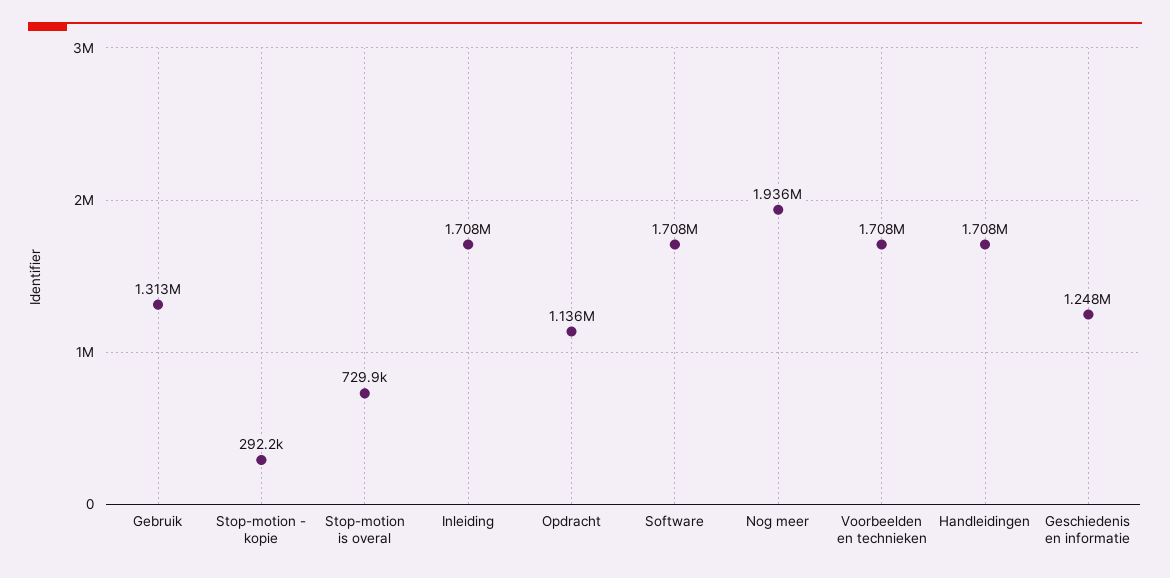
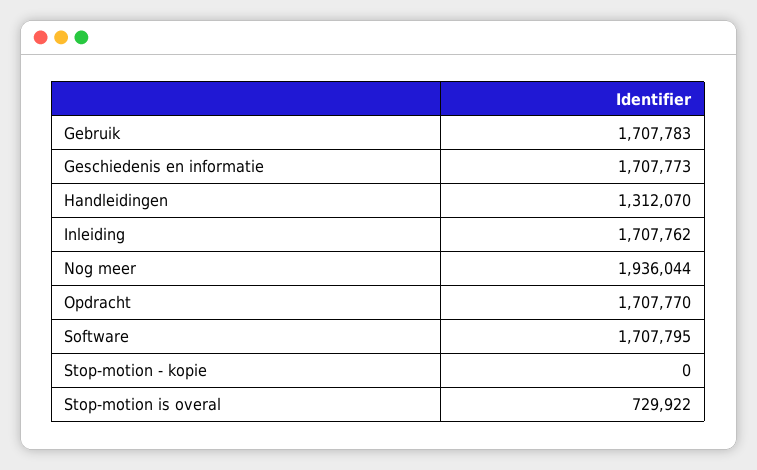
Gebruik: 1313000 -> 1707783
Stop-motion - kopie: 292200 -> 0
Opdracht: 1136000 -> 1707770
Voorbeelden en technieken: 1708000 -> none
Handleidingen: 1708000 -> 1312070
Geschiedenis en informatie: 1248000 -> 1707773

